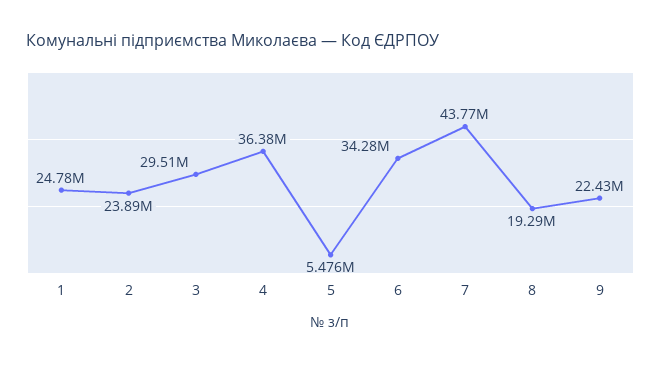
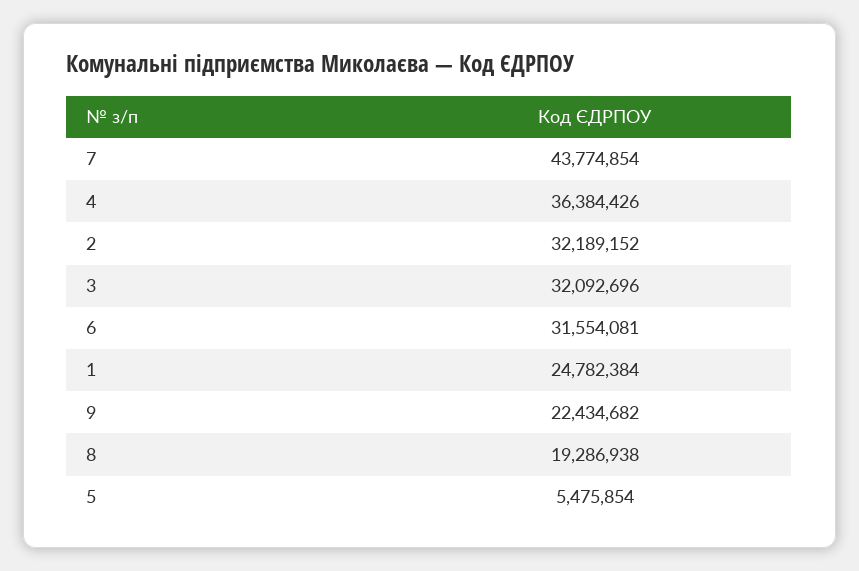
2: 23890000 -> 32189152
3: 29510000 -> 32092696
6: 34280000 -> 31554081

